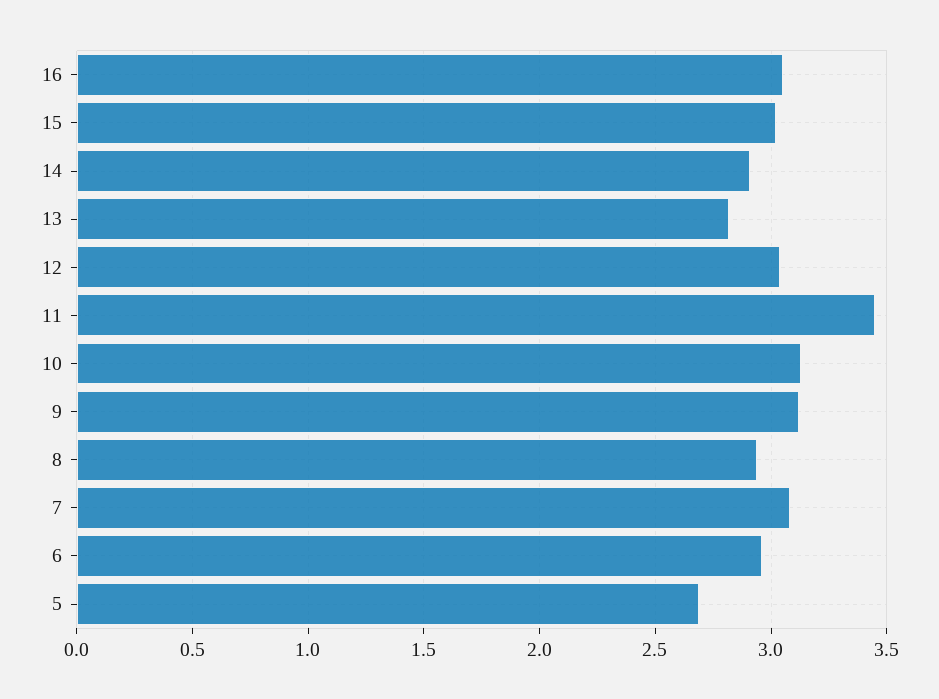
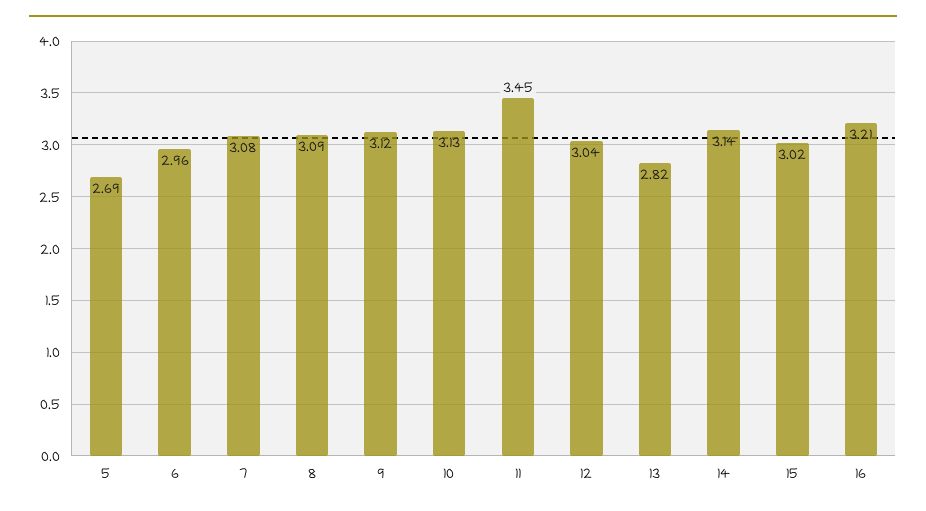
16: 3.05 -> 3.21
14: 2.9 -> 3.14
8: 2.95 -> 3.09

